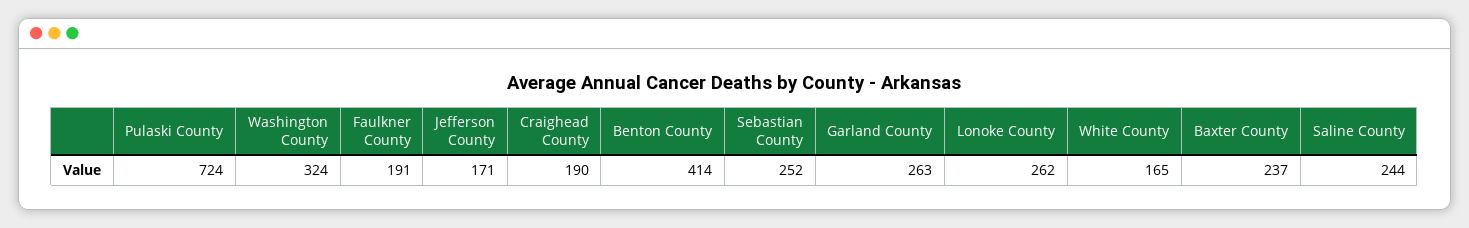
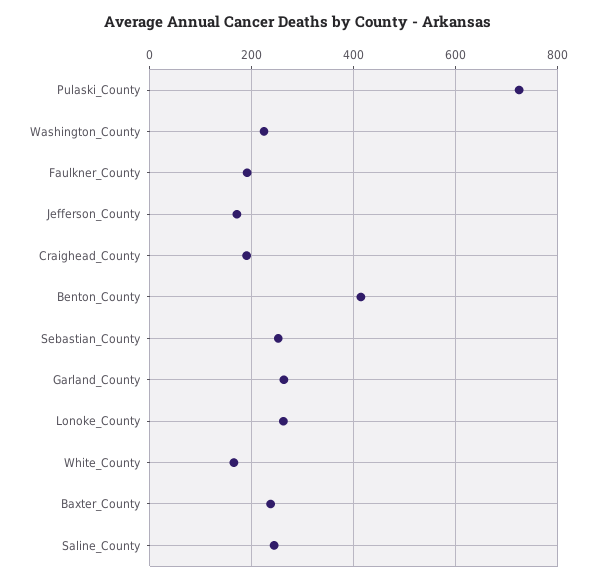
Washington County: 324 -> 220

